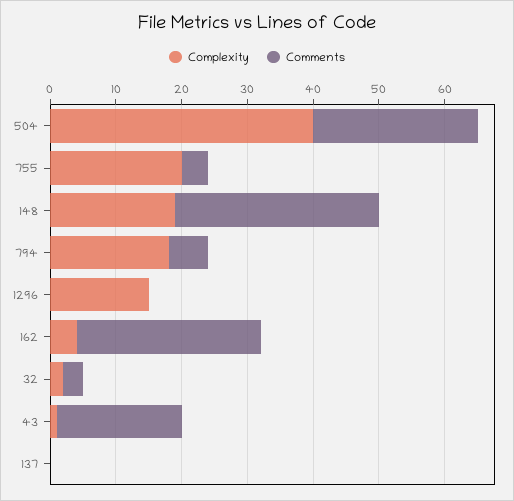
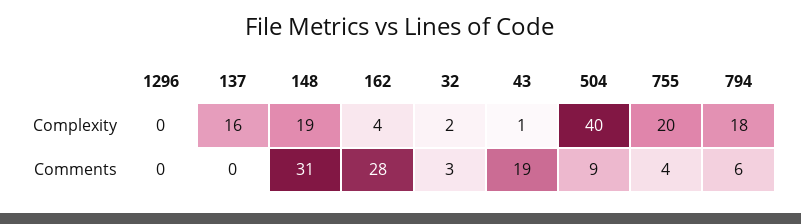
Comments, 504: 25 -> 9
Complexity, 1296: 15 -> 0
Complexity, 137: 0 -> 16

